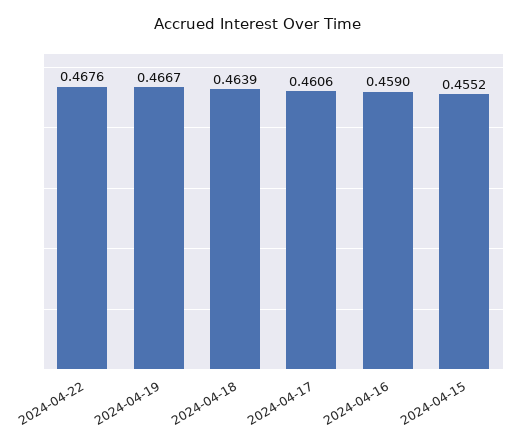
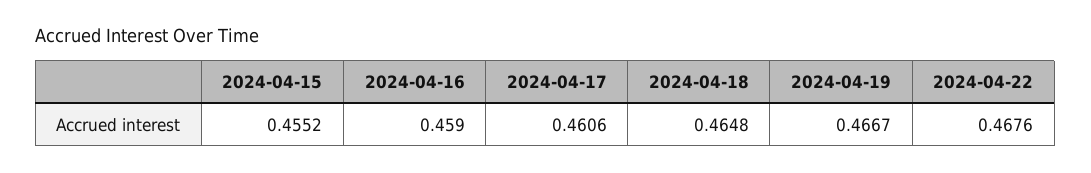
2024-04-18: 0.4639 -> 0.4648

